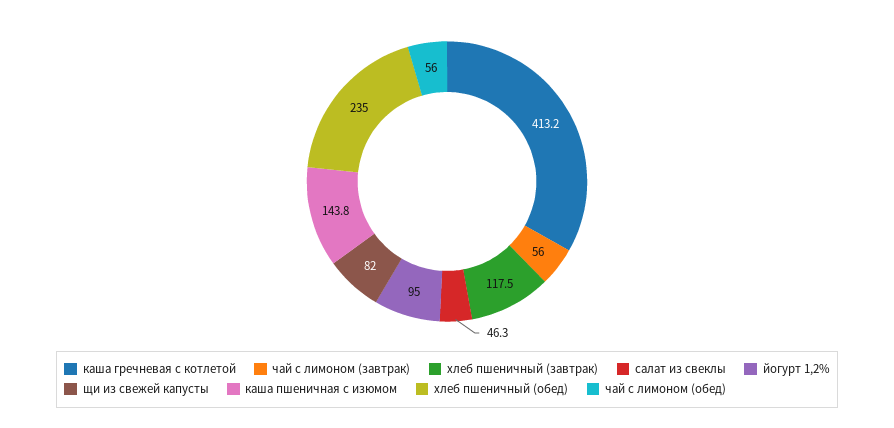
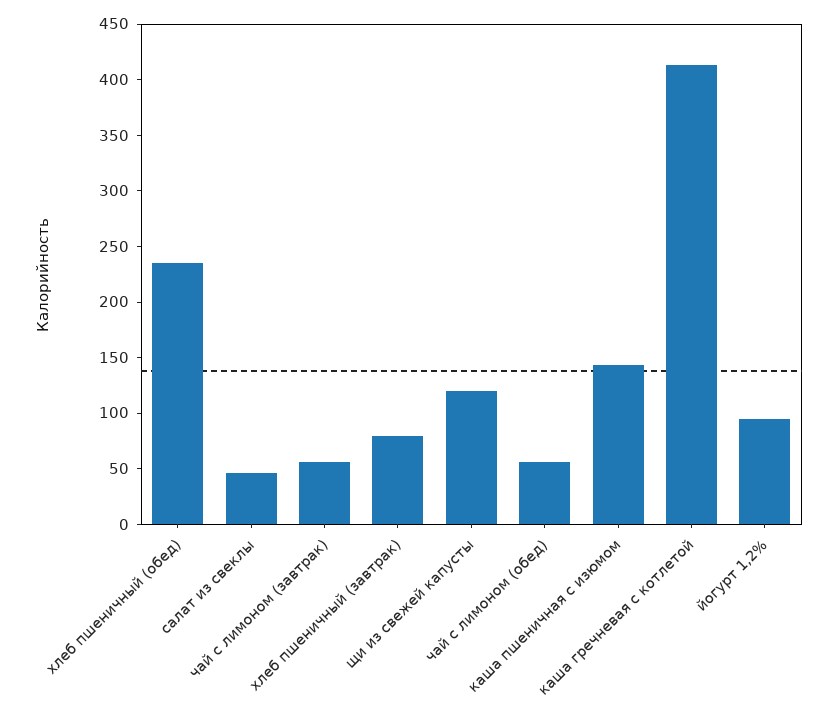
хлеб пшеничный (завтрак): 117.5 -> 80
щи из свежей капусты: 82 -> 120

